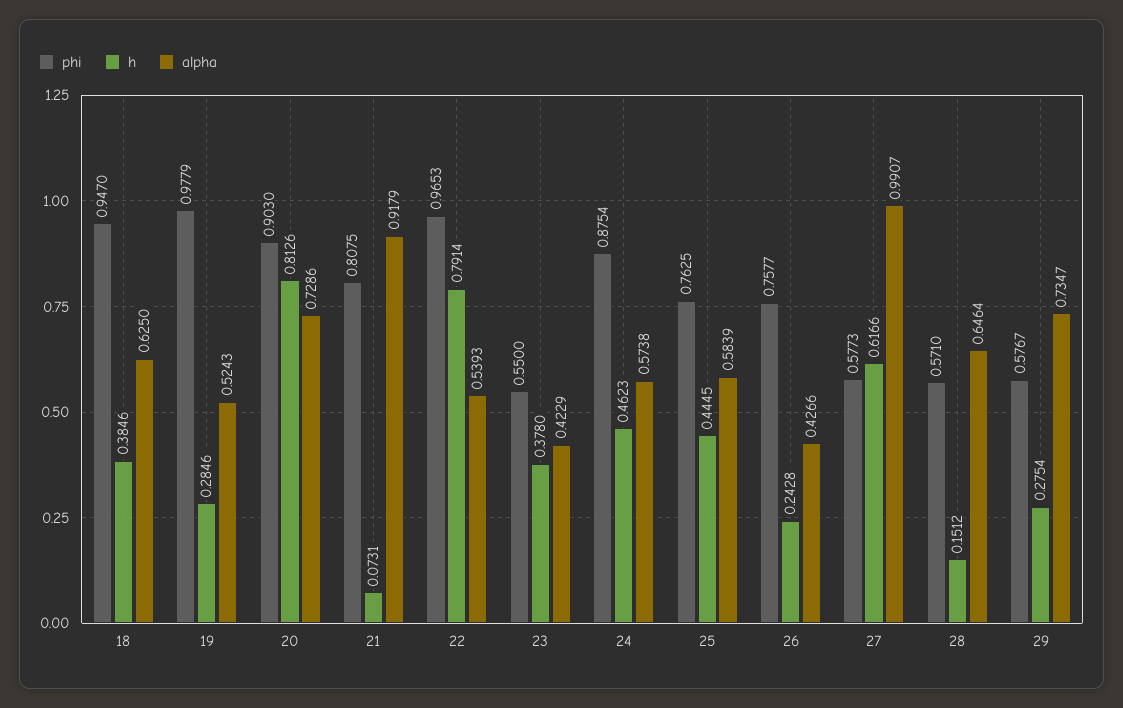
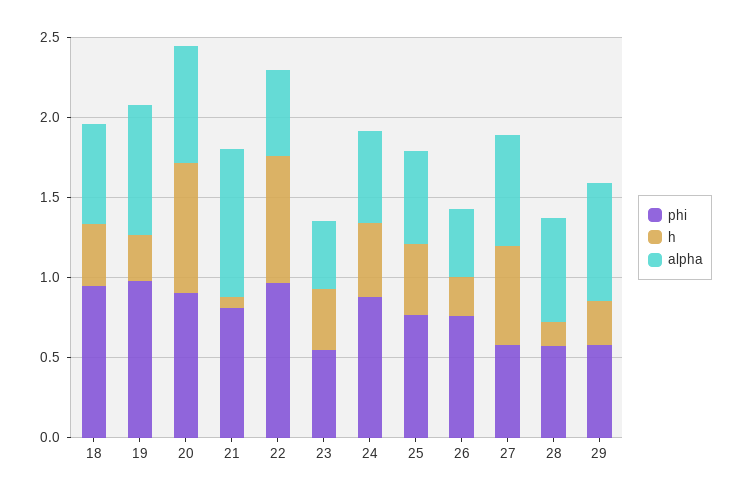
alpha, 19: 0.5243 -> 0.8
alpha, 27: 0.9907 -> 0.7

